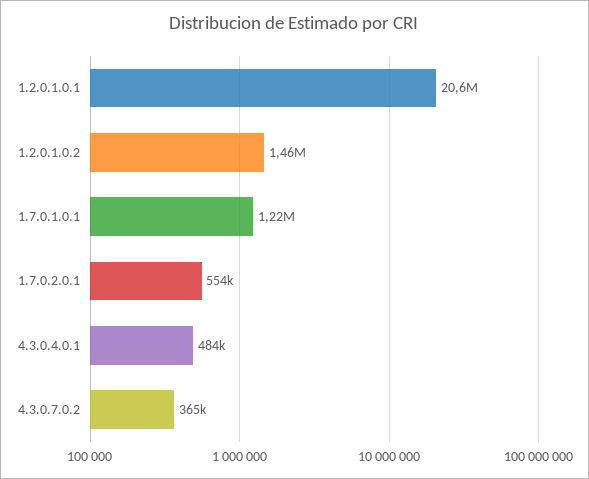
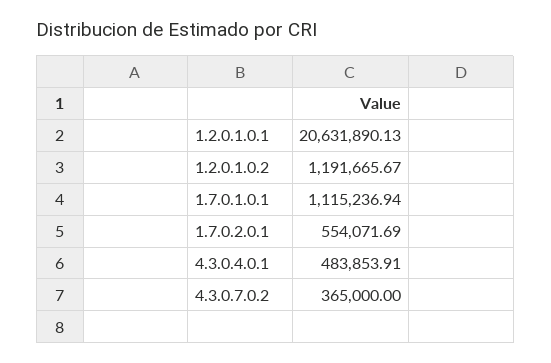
1.2.0.1.0.2: 1460000 -> 1191665.67
1.7.0.1.0.1: 1220000 -> 1115236.94

